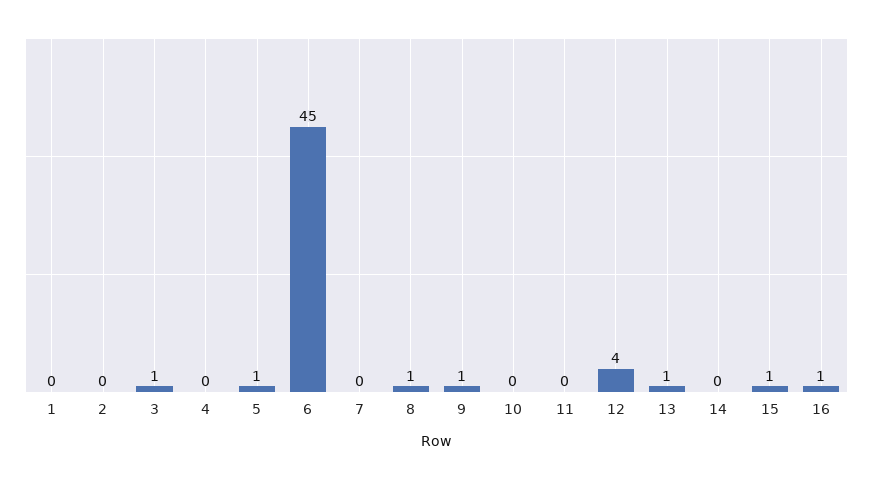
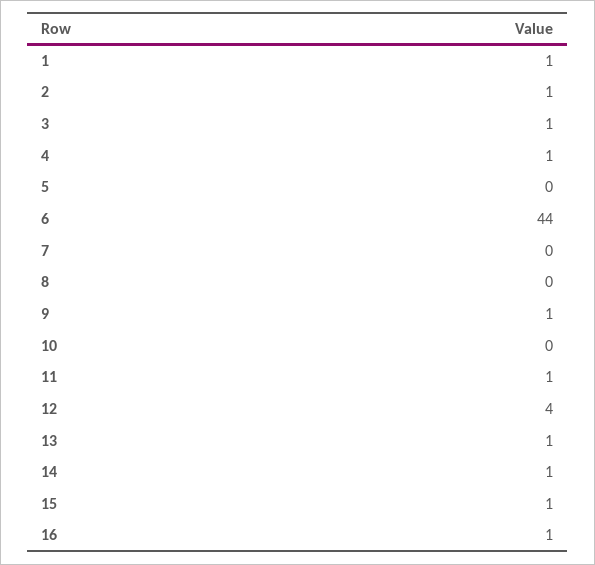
1: 0 -> 1
2: 0 -> 1
4: 0 -> 1
5: 1 -> 0
6: 45 -> 44
8: 1 -> 0
11: 0 -> 1
14: 0 -> 1

